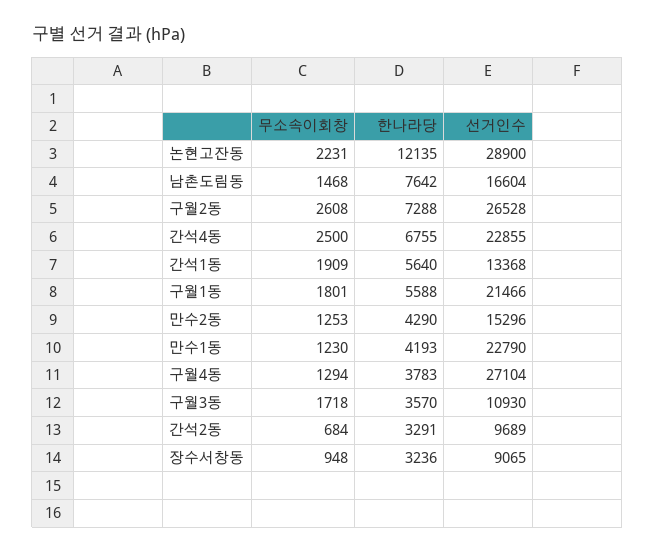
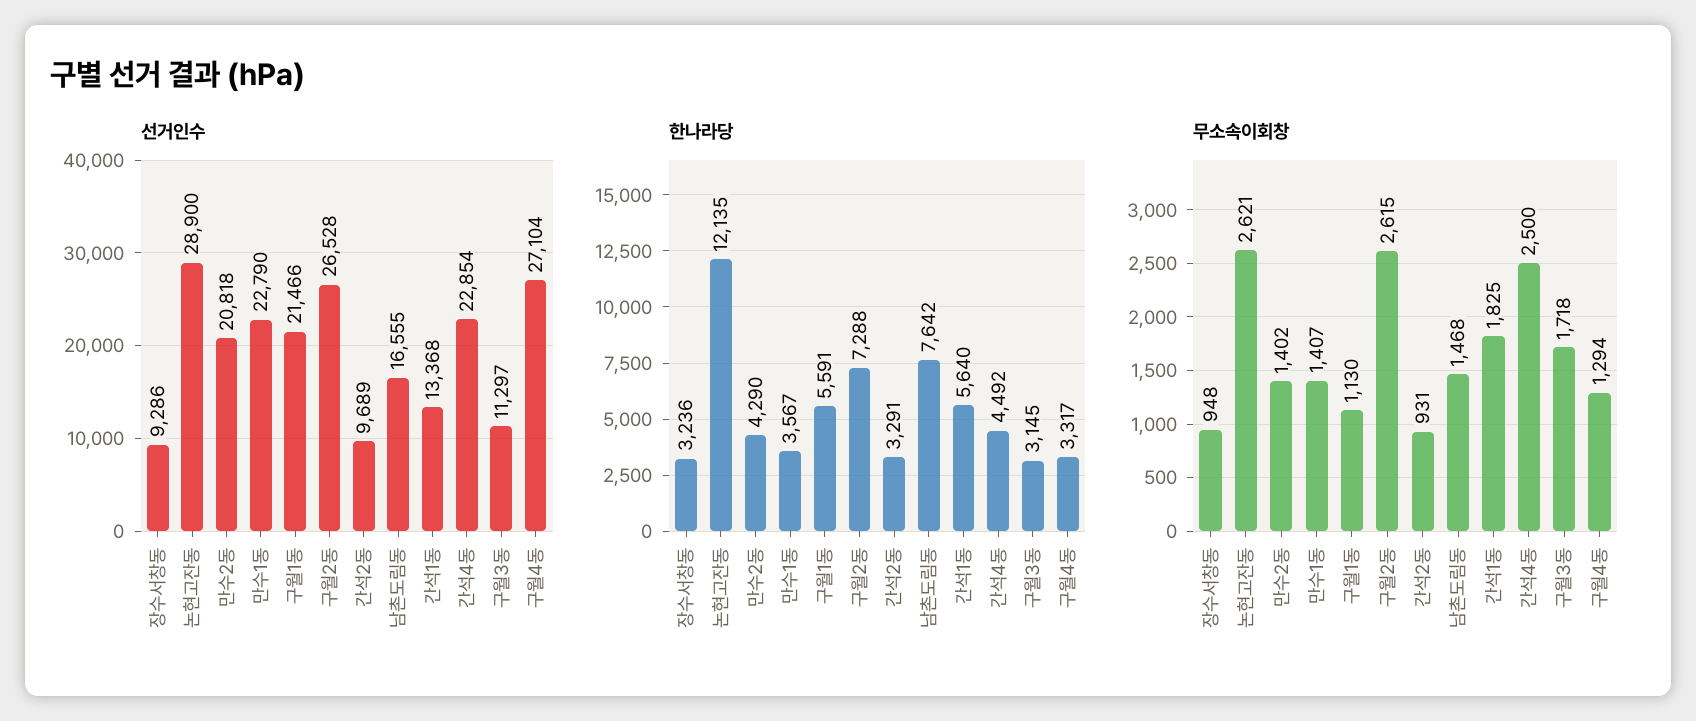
무소속이회창, 논현고잔동: 2231 -> 2621
선거인수, 남촌도림동: 16604 -> 16555
무소속이회창, 구월2동: 2608 -> 2615
한나라당, 간석4동: 6755 -> 4492
선거인수, 간석4동: 22855 -> 22854
무소속이회창, 간석1동: 1909 -> 1825
무소속이회창, 구월1동: 1801 -> 1130
한나라당, 구월1동: 5588 -> 5591
무소속이회창, 만수2동: 1253 -> 1402
선거인수, 만수2동: 15296 -> 20818
무소속이회창, 만수1동: 1230 -> 1407
한나라당, 만수1동: 4193 -> 3567
한나라당, 구월4동: 3783 -> 3317
한나라당, 구월3동: 3570 -> 3145
선거인수, 구월3동: 10930 -> 11297
무소속이회창, 간석2동: 684 -> 931
선거인수, 장수서창동: 9065 -> 9286

